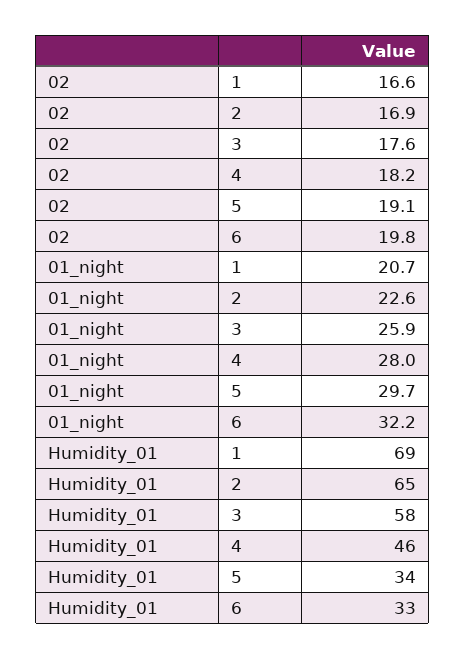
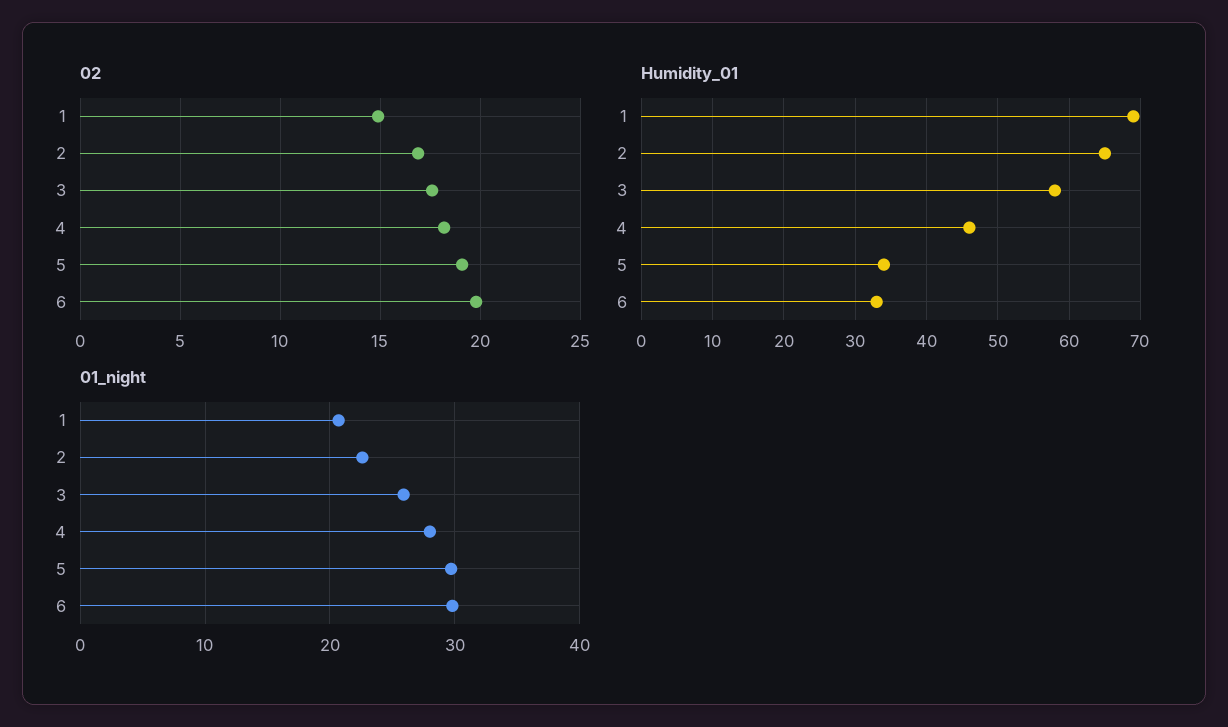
02, 1: 16.6 -> 15
01_night, 6: 32.2 -> 30

